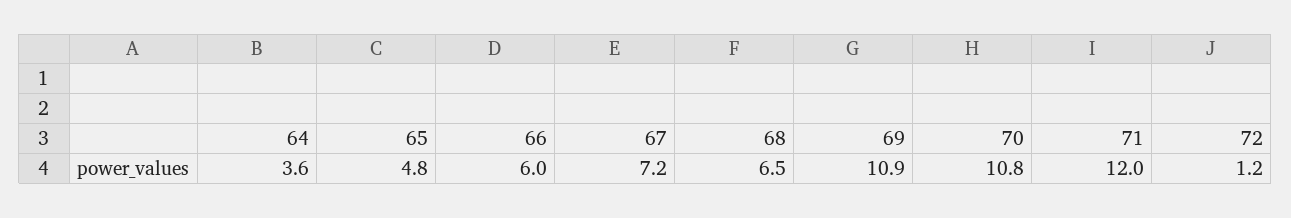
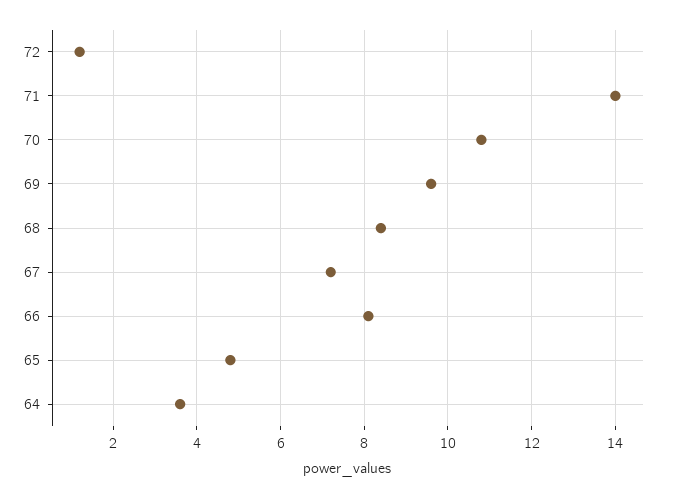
66: 6 -> 8
68: 6.5 -> 8.5
69: 10.9 -> 9.5
71: 12 -> 14

